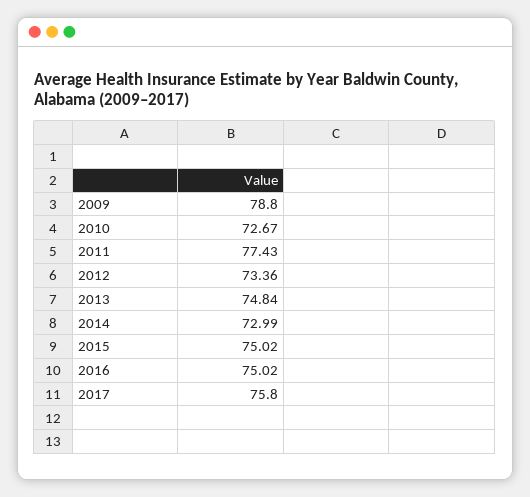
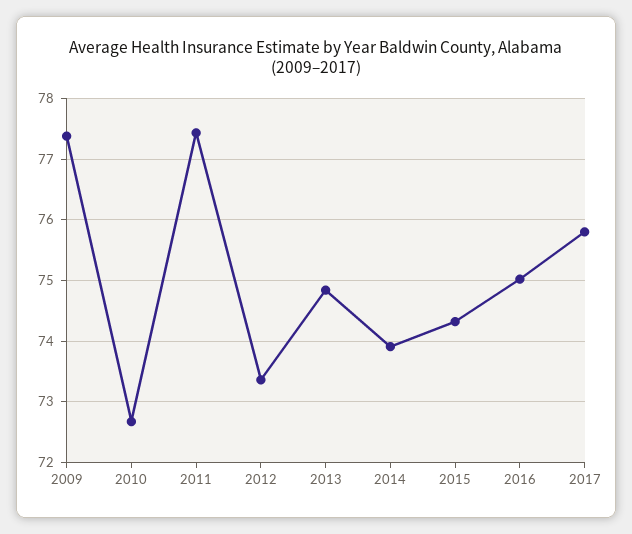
2009: 78.8 -> 77.4
2014: 72.99 -> 73.9
2015: 75.02 -> 74.3

